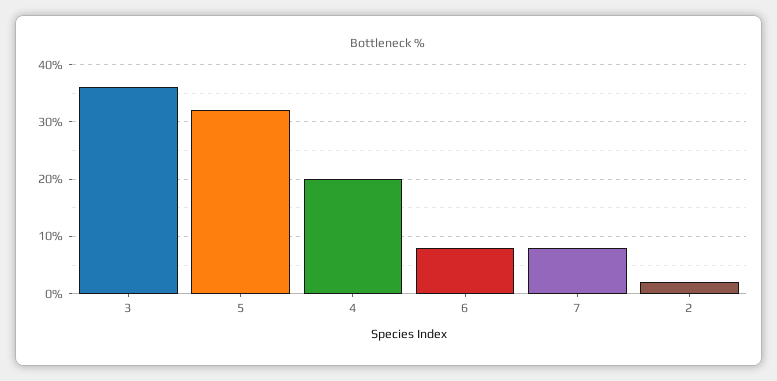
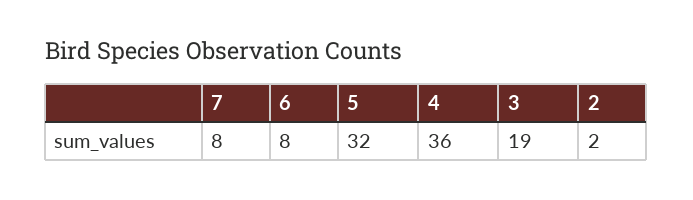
3: 35 -> 19
4: 20 -> 36

